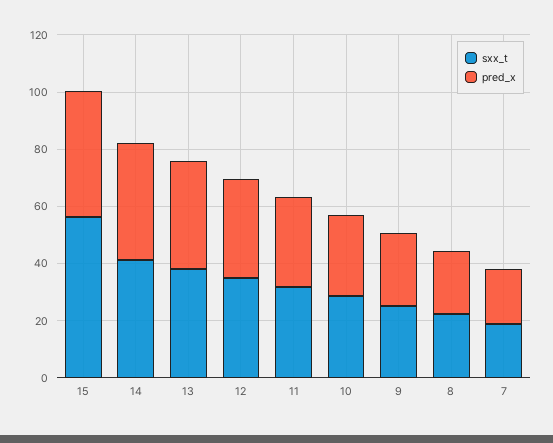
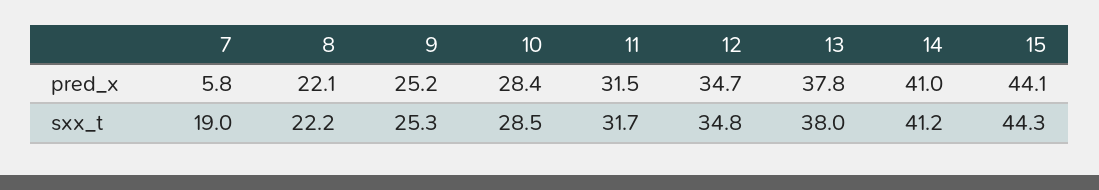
sxx_t, 15: 55 -> 44.3
pred_x, 7: 20 -> 5.8

